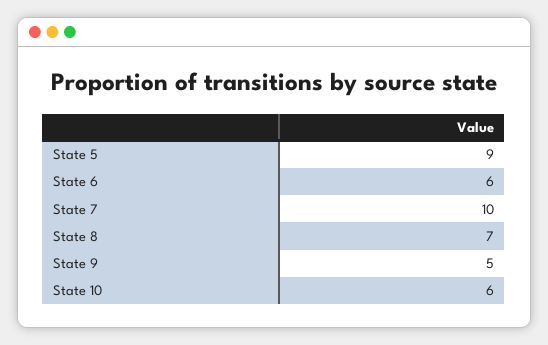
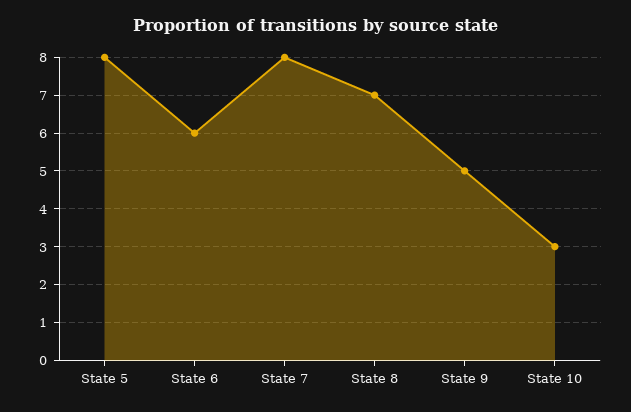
State 5: 9 -> 8
State 7: 10 -> 8
State 10: 6 -> 3

